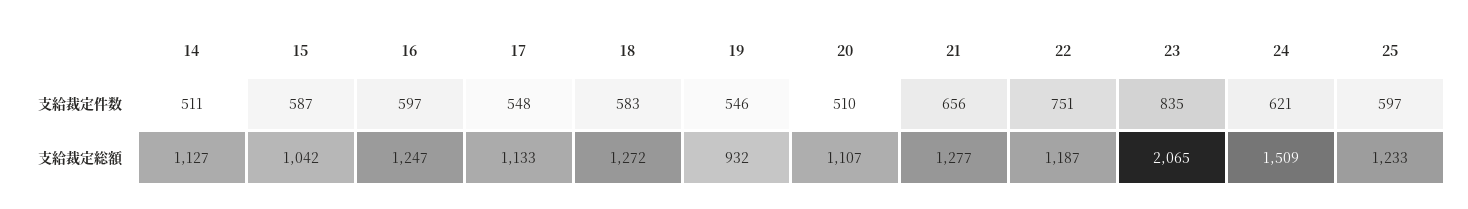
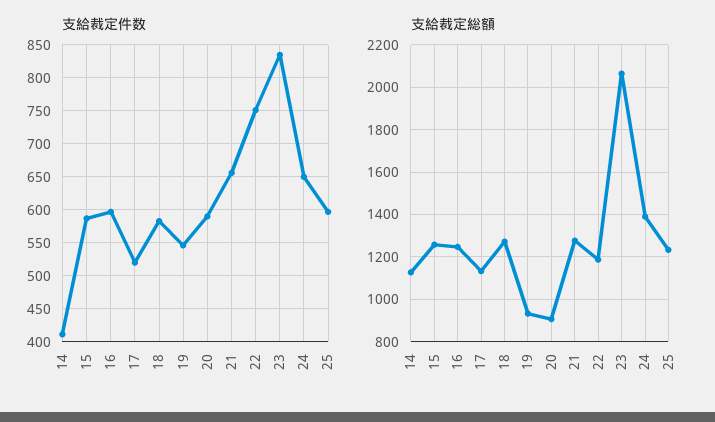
支給裁定件数, 14: 511 -> 410
支給裁定件数, 17: 548 -> 520
支給裁定件数, 20: 510 -> 590
支給裁定件数, 24: 621 -> 650
支給裁定総額, 15: 1042 -> 1250
支給裁定総額, 20: 1107 -> 900
支給裁定総額, 24: 1509 -> 1400

